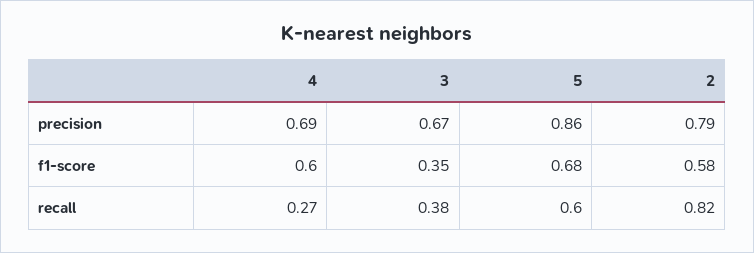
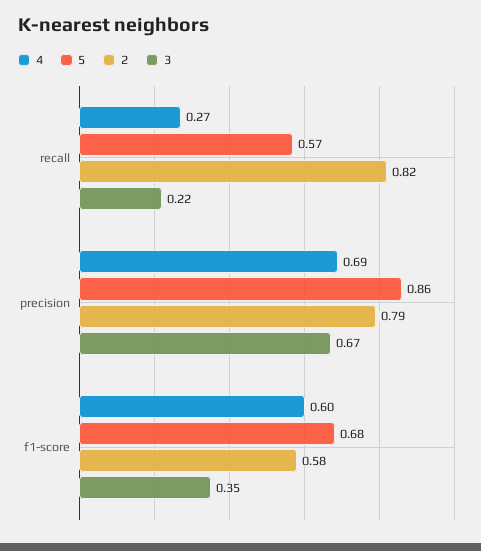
3, recall: 0.38 -> 0.22
5, recall: 0.6 -> 0.57

